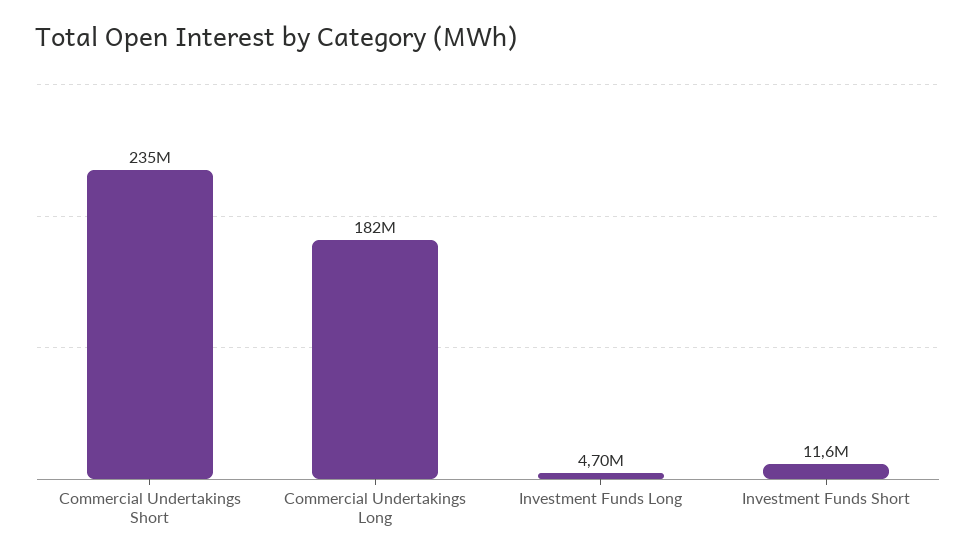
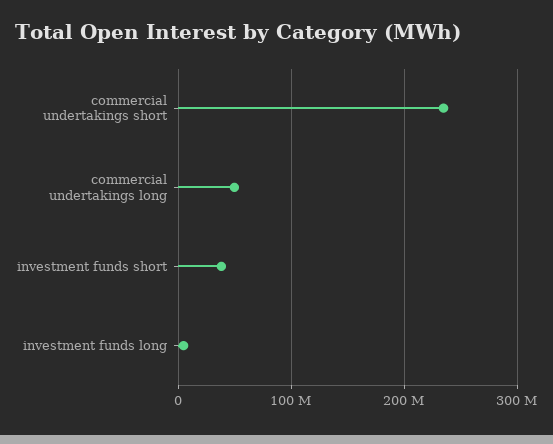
Commercial Undertakings Long: 182000000 -> 50000000
Investment Funds Short: 11600000 -> 40000000

